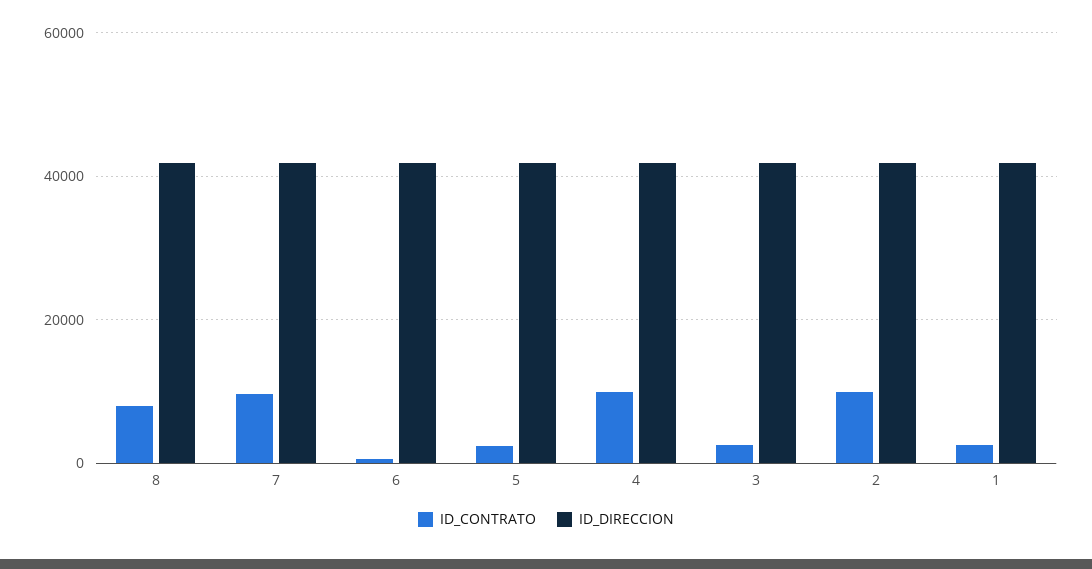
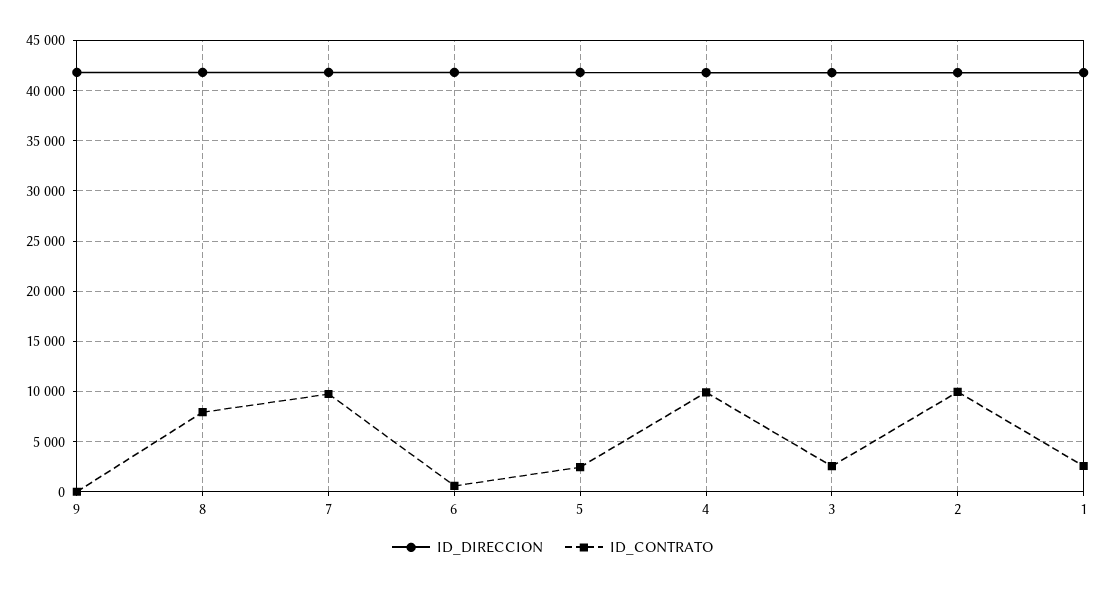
ID_DIRECCION, 9: none -> 42000
ID_CONTRATO, 9: none -> 0

